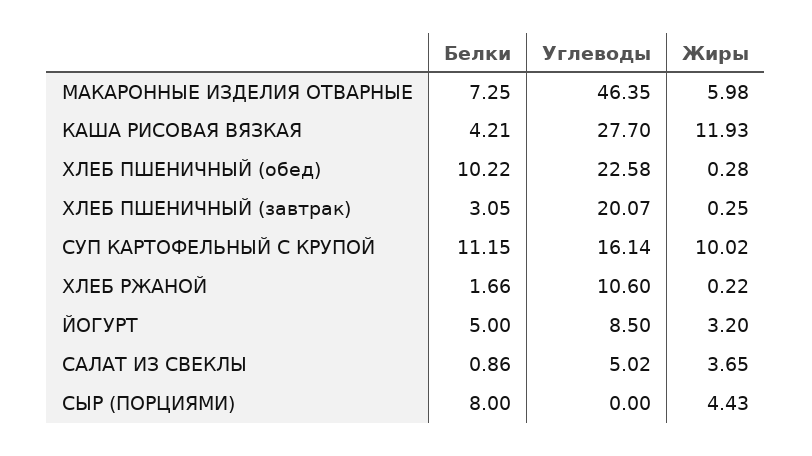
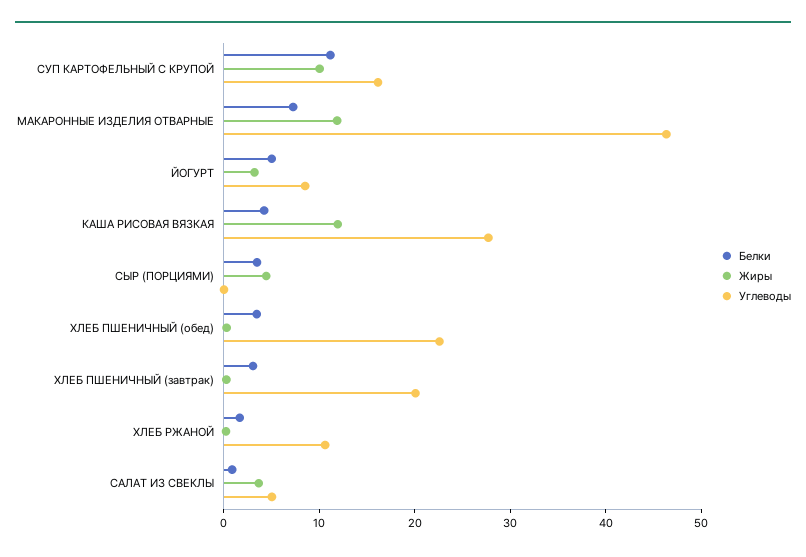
Жиры, МАКАРОННЫЕ ИЗДЕЛИЯ ОТВАРНЫЕ: 5.98 -> 12
Белки, ХЛЕБ ПШЕНИЧНЫЙ (обед): 10.22 -> 4
Белки, СЫР (ПОРЦИЯМИ): 8 -> 4

